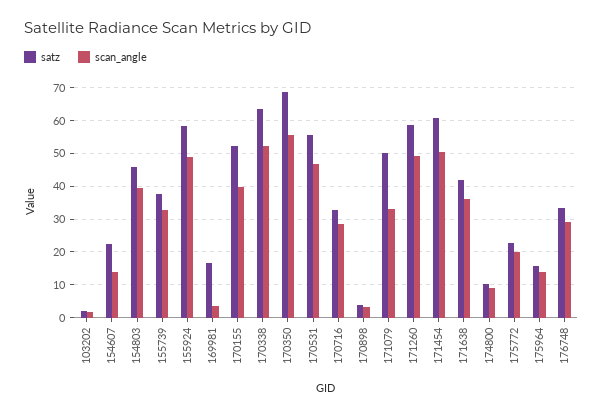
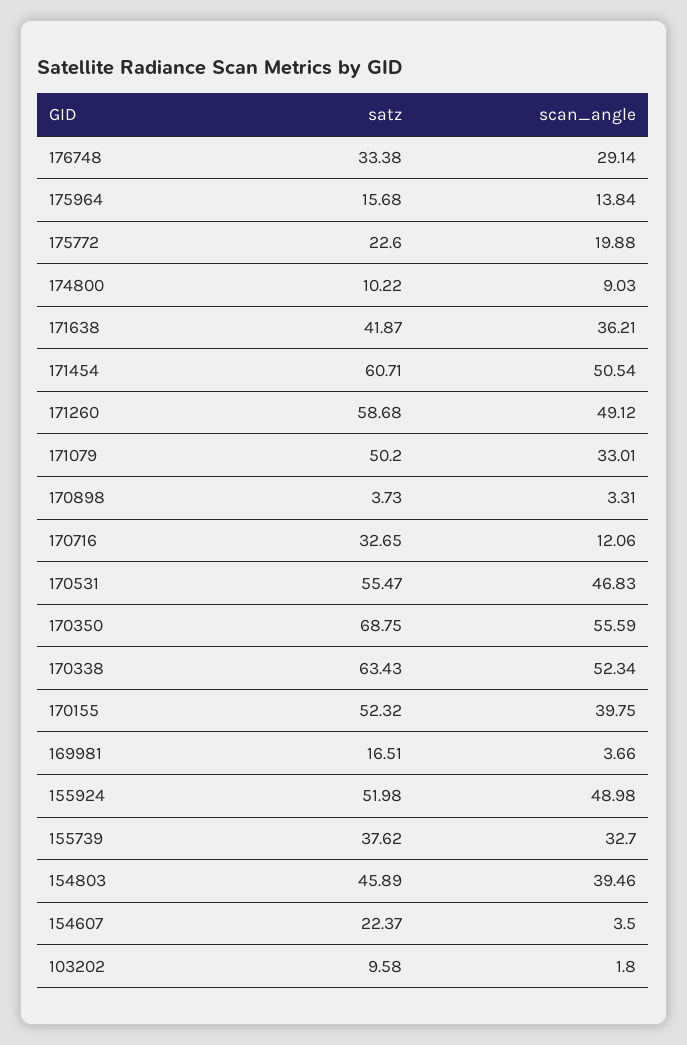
satz, 103202: 2 -> 9.58
scan_angle, 154607: 14 -> 3.5
satz, 155924: 58 -> 51.98
scan_angle, 170716: 28 -> 12.06

